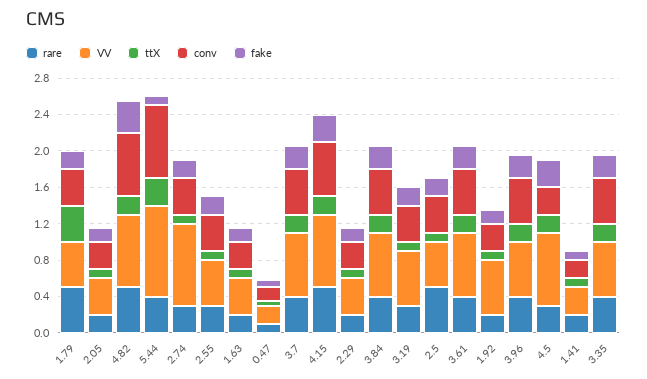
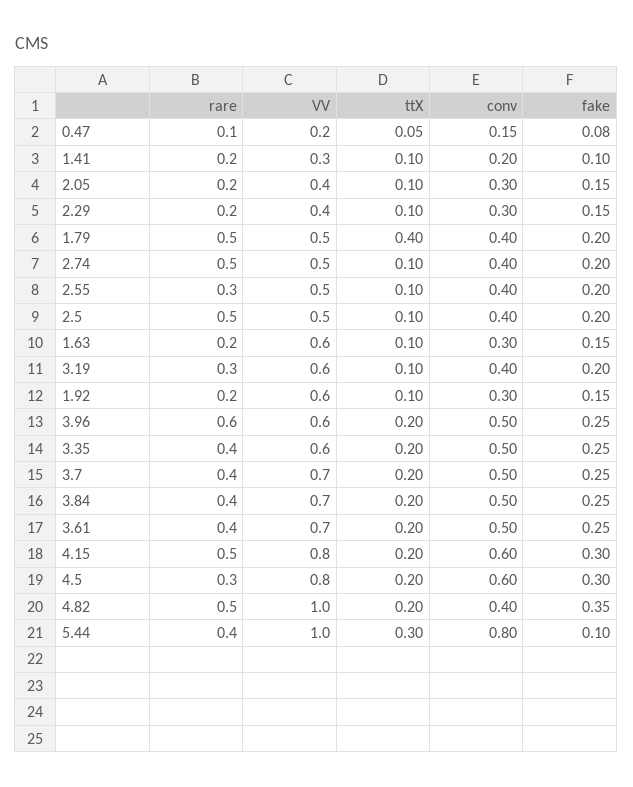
VV, 4.82: 0.8 -> 1
conv, 4.82: 0.7 -> 0.4
rare, 2.74: 0.3 -> 0.5
VV, 2.74: 0.9 -> 0.5
VV, 1.63: 0.4 -> 0.6
rare, 3.96: 0.4 -> 0.6
conv, 4.5: 0.3 -> 0.6

